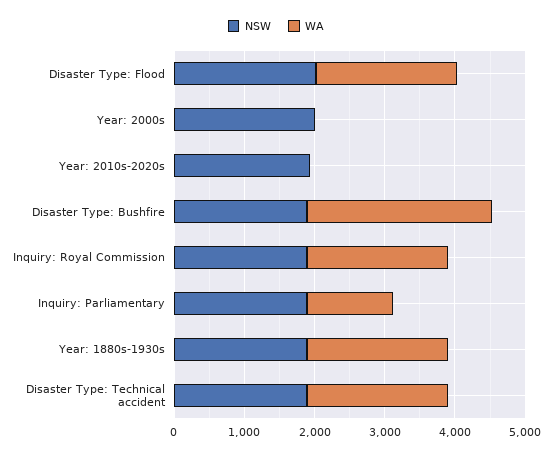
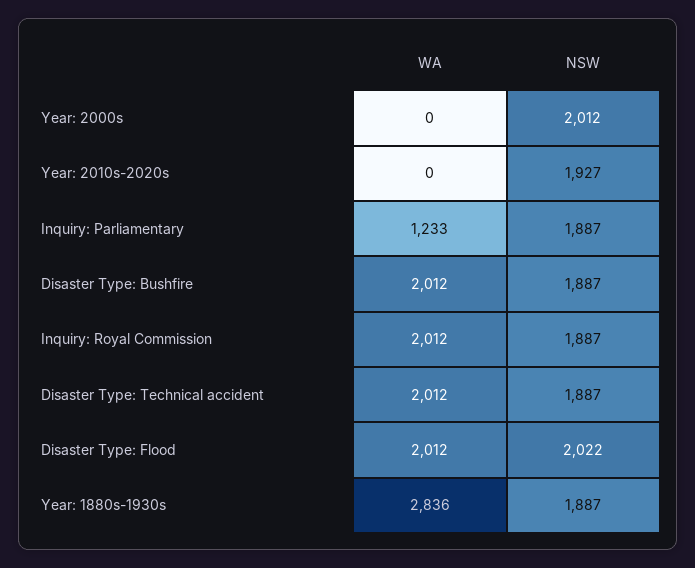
WA, Disaster Type: Bushfire: 2600 -> 2012
WA, Year: 1880s-1930s: 2000 -> 2836

